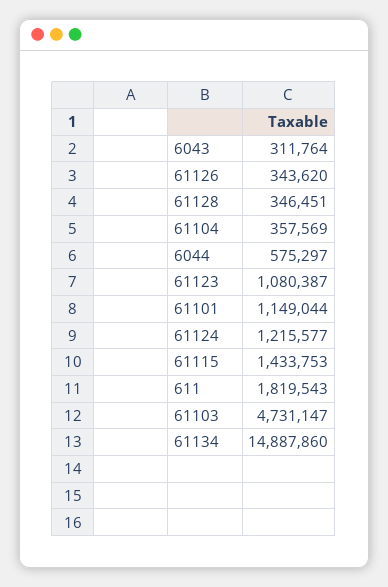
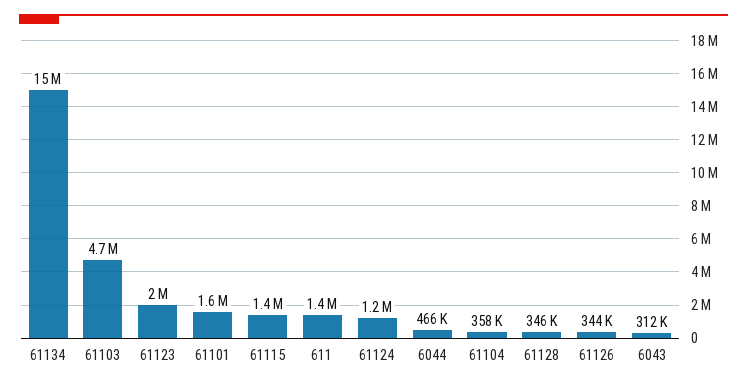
6044: 575297 -> 466000
61123: 1080387 -> 2000000
61101: 1149044 -> 1600000
611: 1819543 -> 1400000

